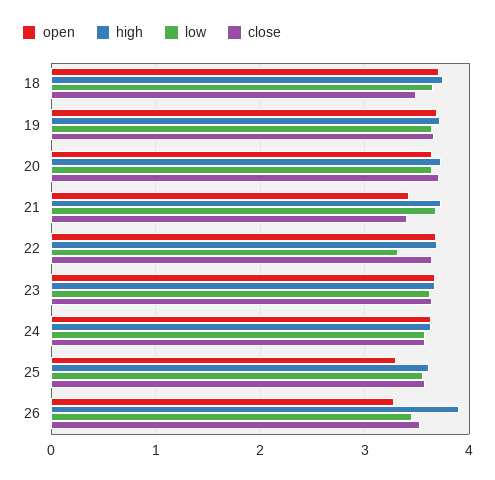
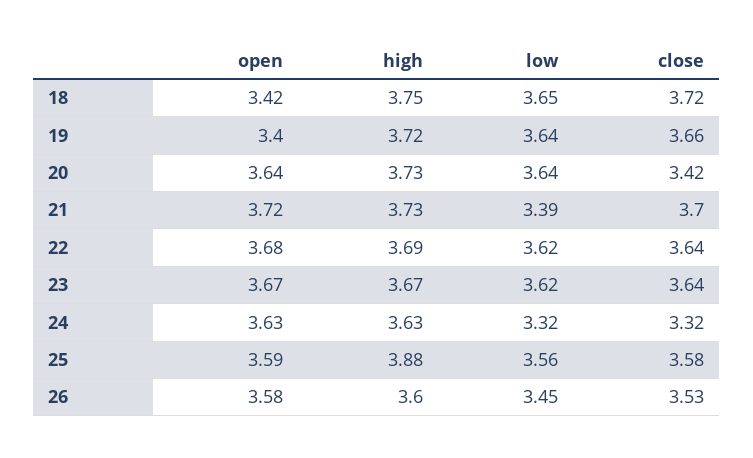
open, 18: 3.7 -> 3.42
close, 18: 3.5 -> 3.72
open, 19: 3.7 -> 3.4
close, 20: 3.7 -> 3.42
open, 21: 3.4 -> 3.72
low, 21: 3.7 -> 3.39
close, 21: 3.4 -> 3.7
low, 22: 3.3 -> 3.62
low, 24: 3.6 -> 3.32
close, 24: 3.6 -> 3.32
open, 25: 3.3 -> 3.59
high, 25: 3.6 -> 3.88
open, 26: 3.3 -> 3.58
high, 26: 3.9 -> 3.6

